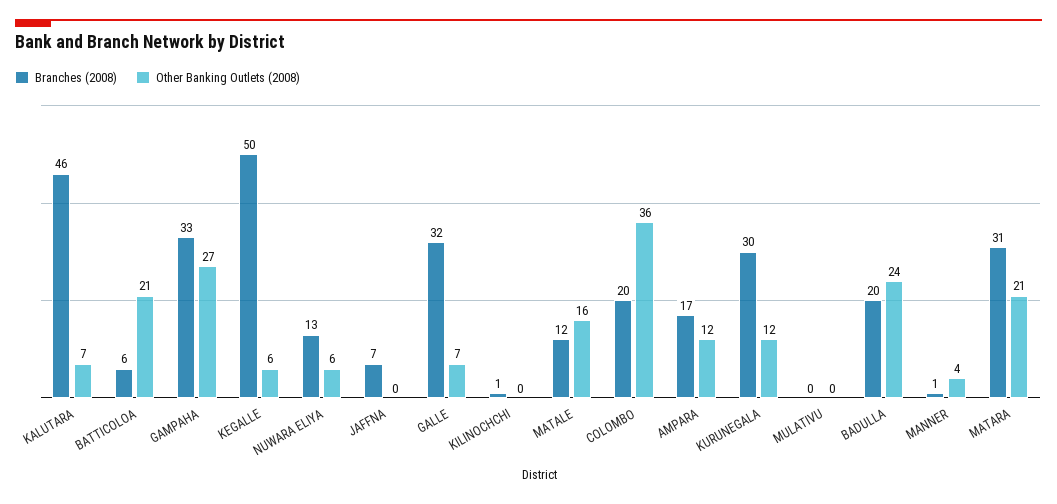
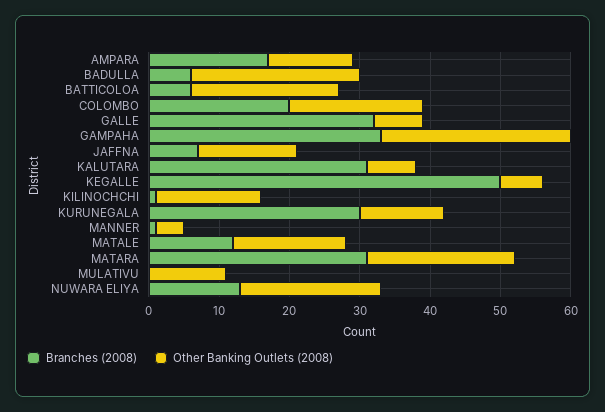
Branches (2008), KALUTARA: 46 -> 30
Other Banking Outlets (2008), NUWARA ELIYA: 6 -> 20
Other Banking Outlets (2008), JAFFNA: 0 -> 15
Other Banking Outlets (2008), KILINOCHCHI: 0 -> 15
Other Banking Outlets (2008), COLOMBO: 36 -> 20
Other Banking Outlets (2008), MULATIVU: 0 -> 10
Branches (2008), BADULLA: 20 -> 5

